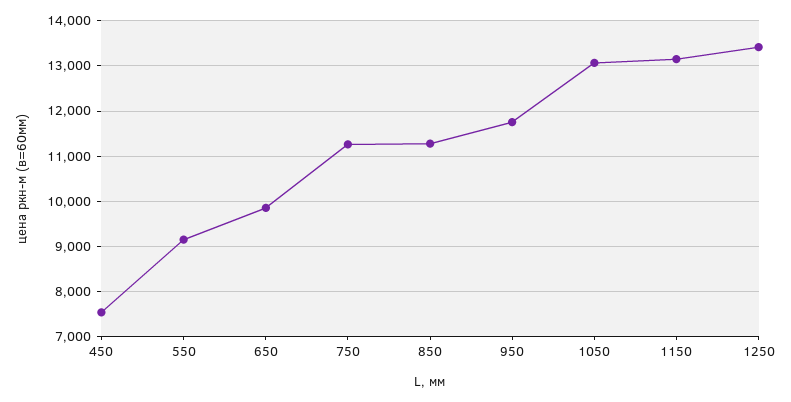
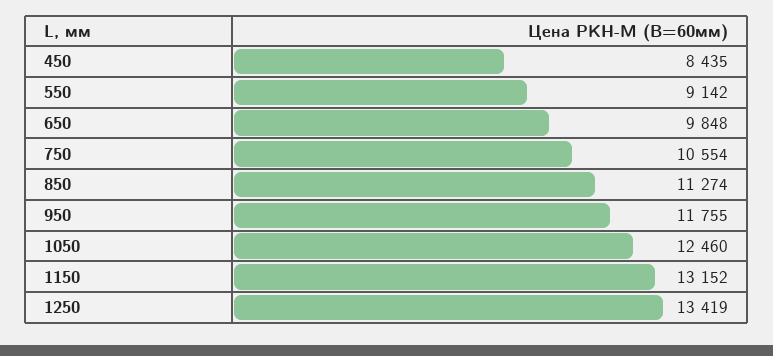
450: 7600 -> 8435
750: 11200 -> 10554
1050: 13000 -> 12460

